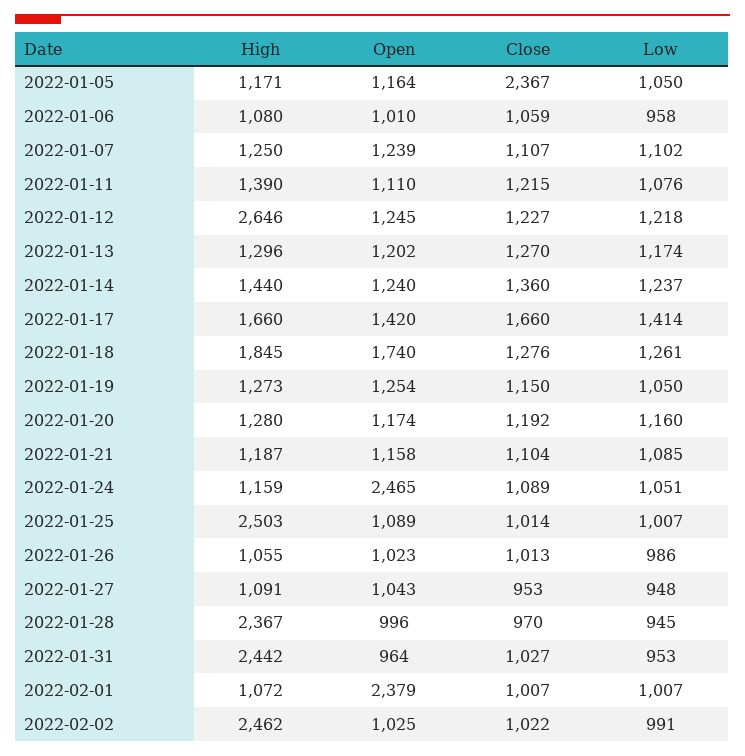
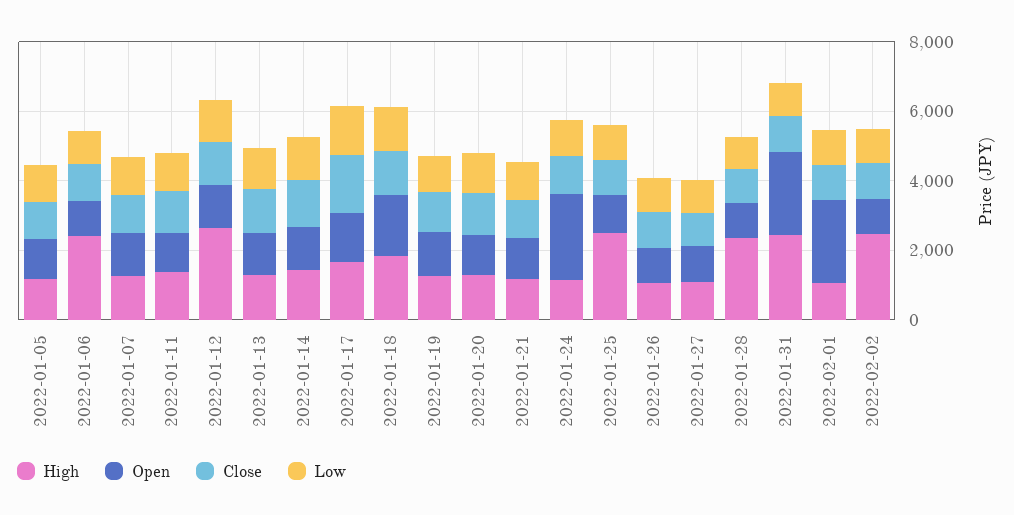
Close, 2022-01-05: 2367 -> 1000
High, 2022-01-06: 1080 -> 2500
Open, 2022-01-31: 964 -> 2500

